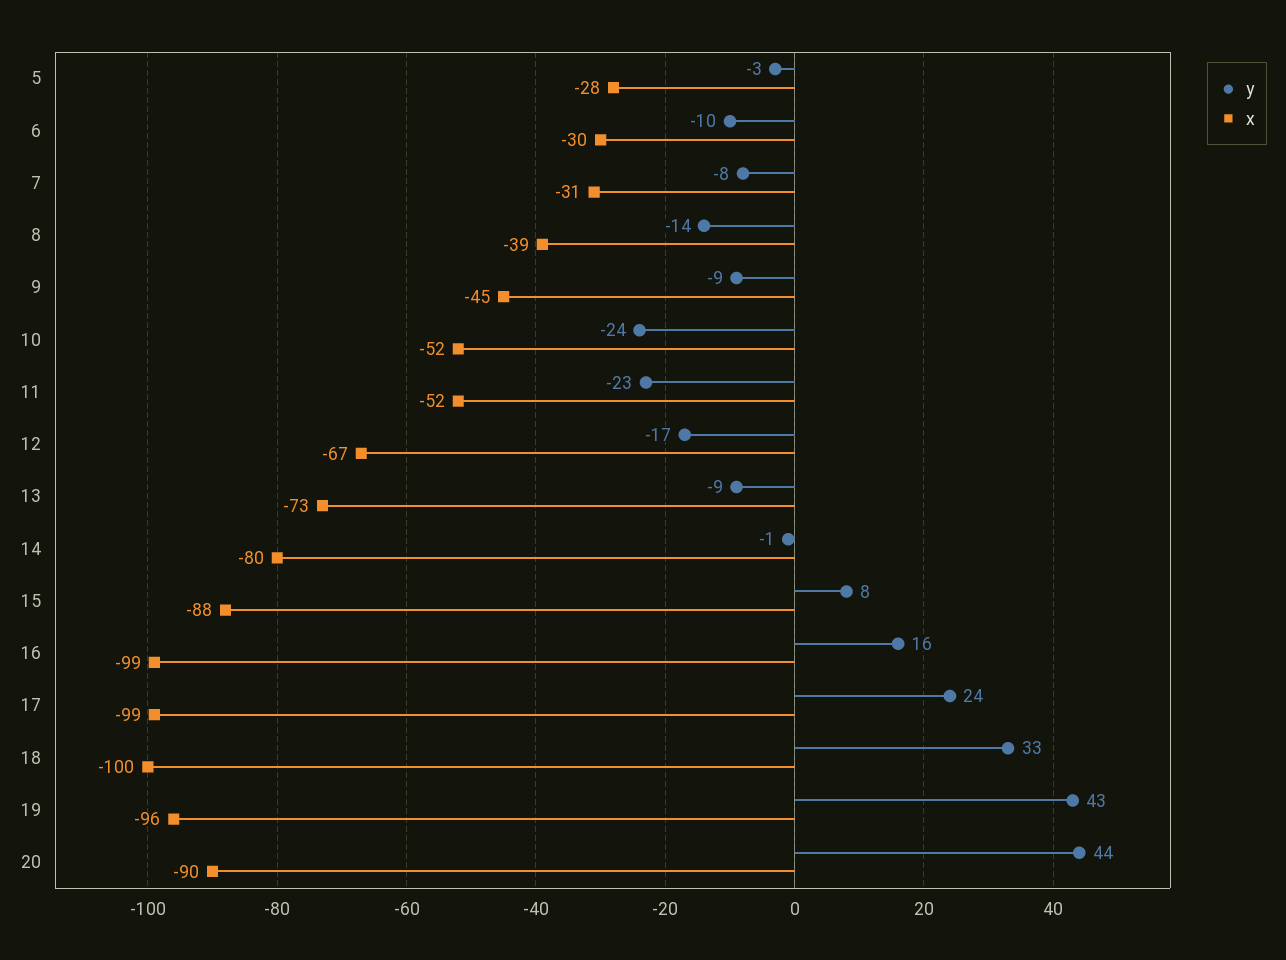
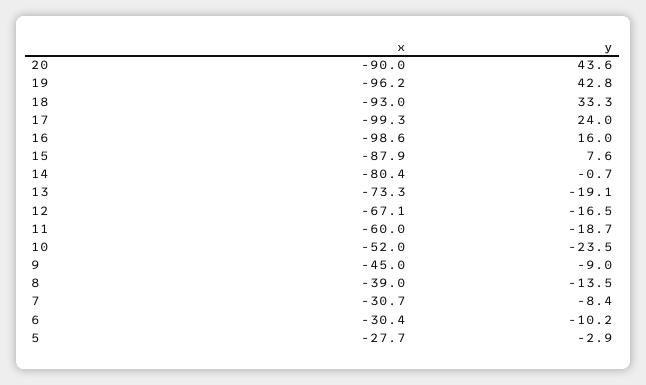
y, 11: -23 -> -18.7
x, 11: -52 -> -60
y, 13: -9 -> -19.1
x, 18: -100 -> -93

